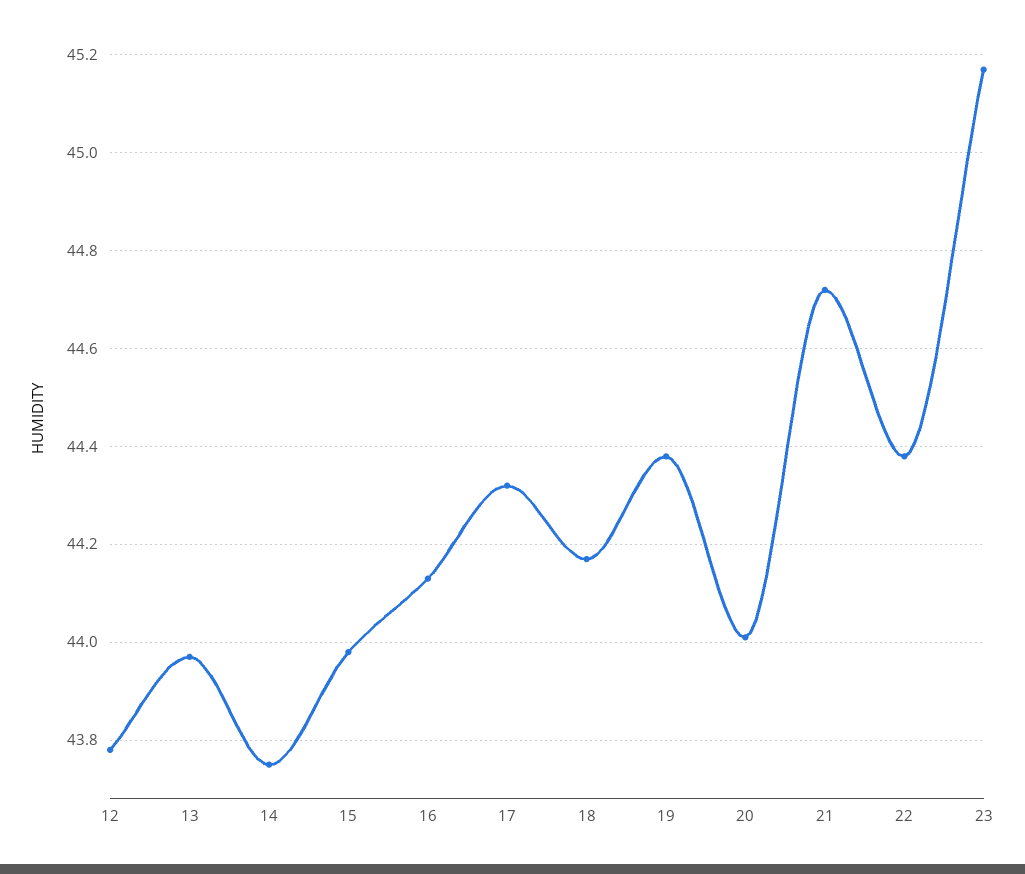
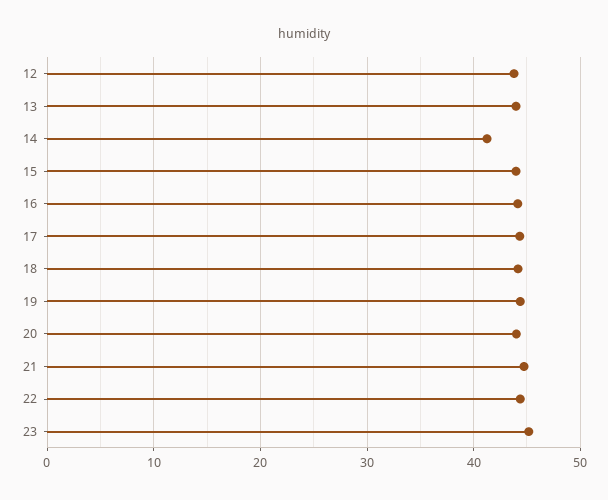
14: 43.75 -> 41

